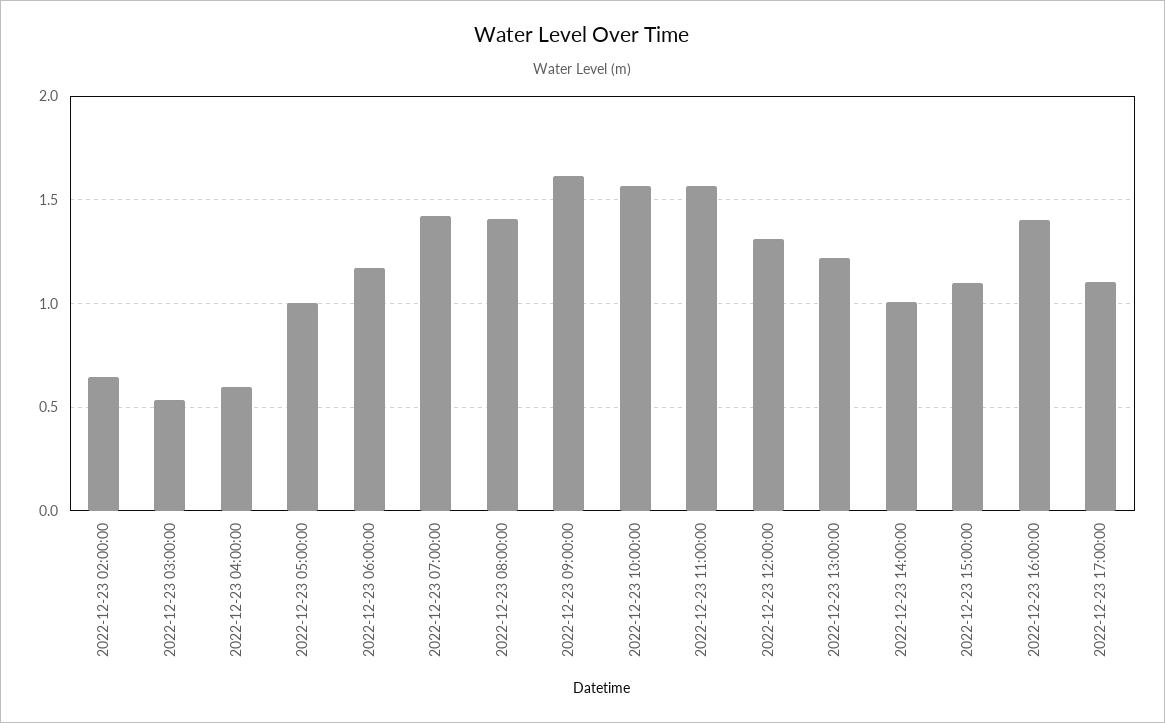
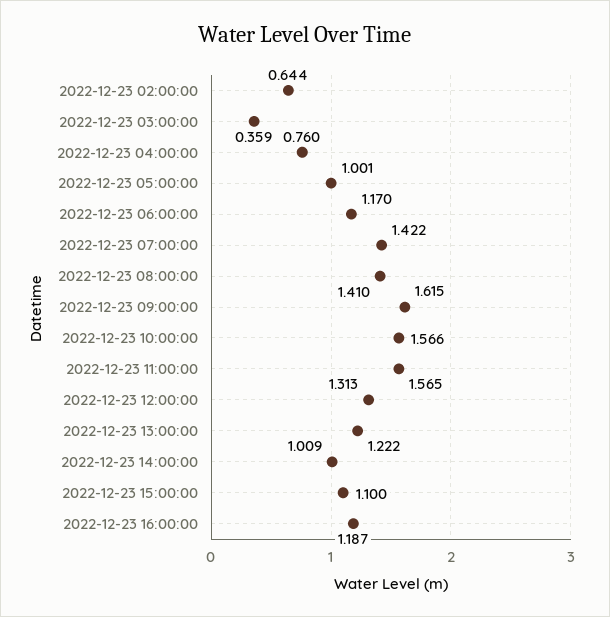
2022-12-23 03:00:00: 0.55 -> 0.359
2022-12-23 04:00:00: 0.6 -> 0.76
2022-12-23 16:00:00: 1.4 -> 1.187
2022-12-23 17:00:00: 1.1 -> none

